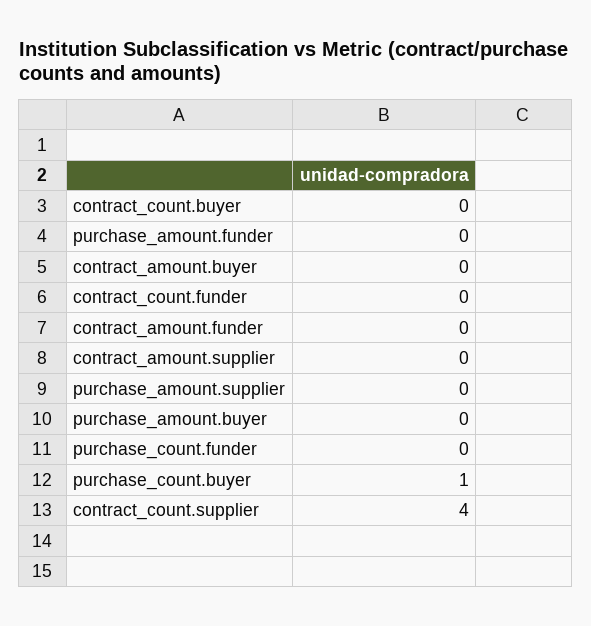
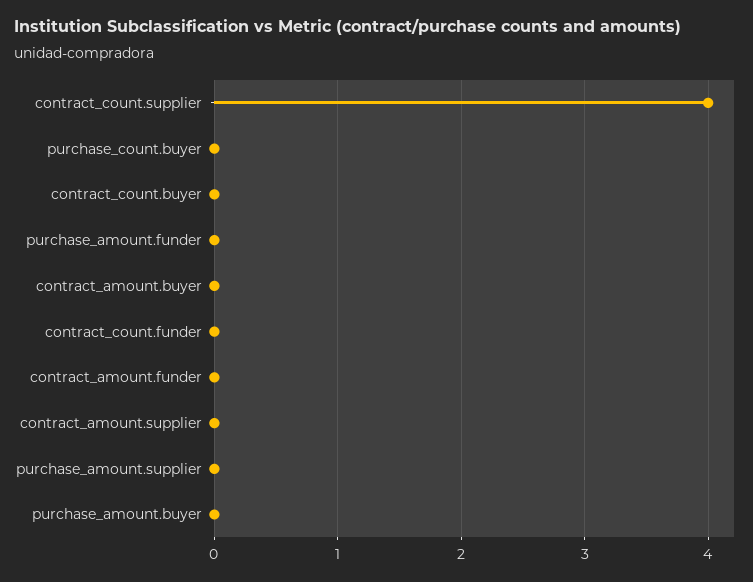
purchase_count.funder: 0 -> none
purchase_count.buyer: 1 -> 0

